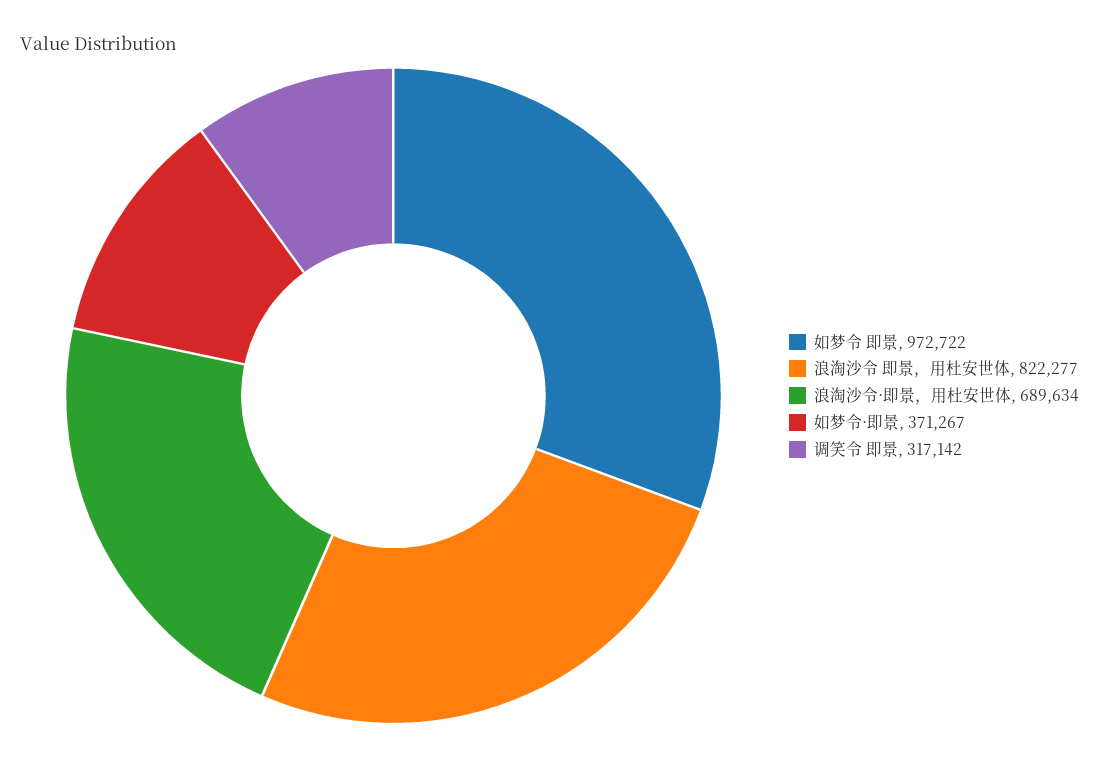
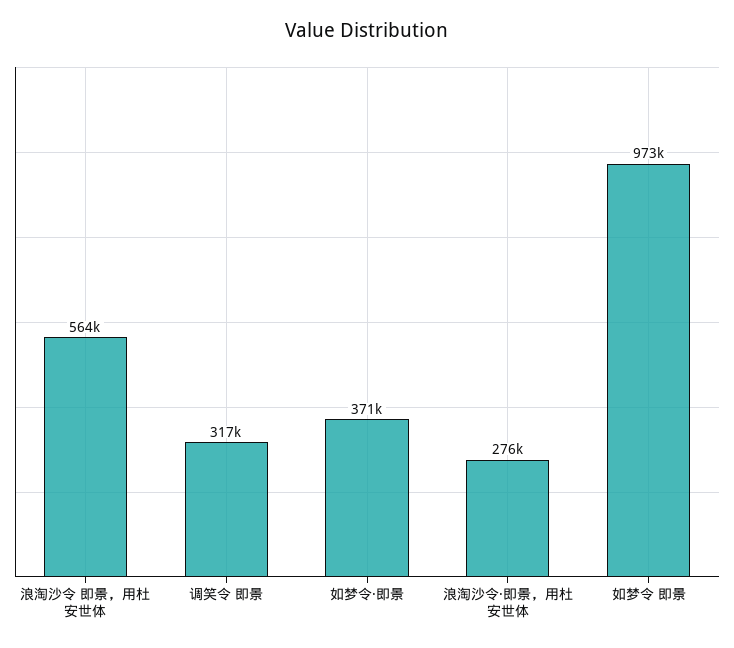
浪淘沙令 即景，用杜安世体: 822277 -> 564000
浪淘沙令·即景，用杜安世体: 689634 -> 276000

